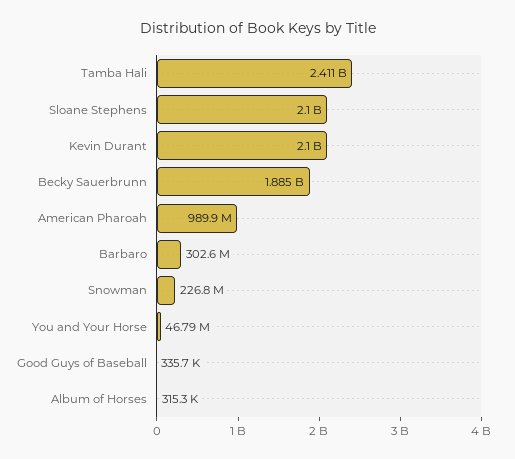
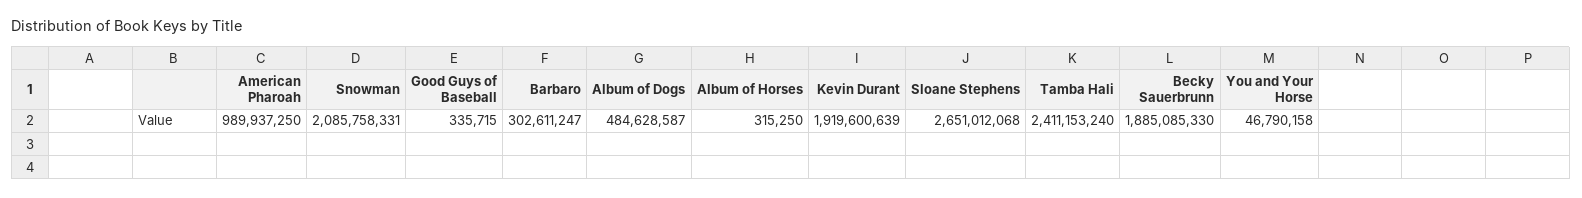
Sloane Stephens: 2100000000 -> 2651012068
Kevin Durant: 2100000000 -> 1919600639
Snowman: 226800000 -> 2085758331
Album of Dogs: none -> 484628587

